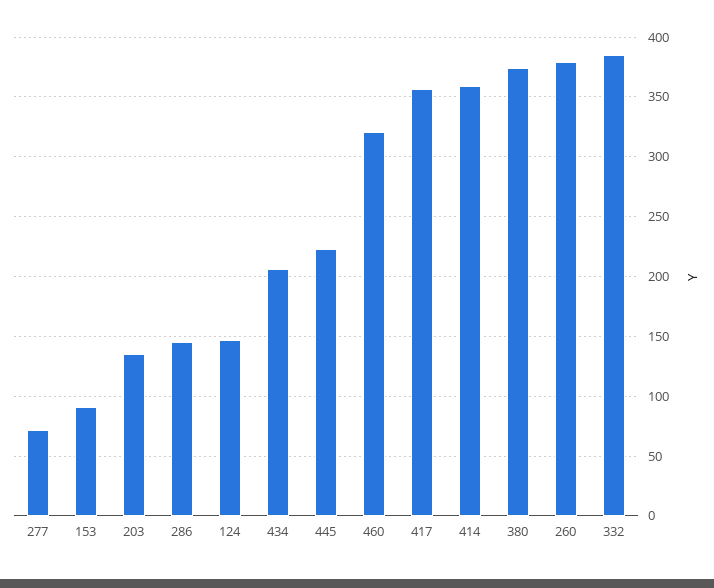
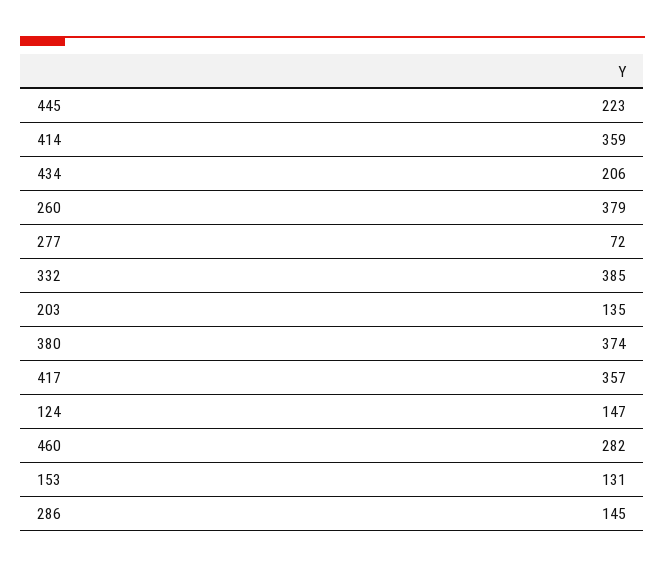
153: 90 -> 131
460: 320 -> 282

